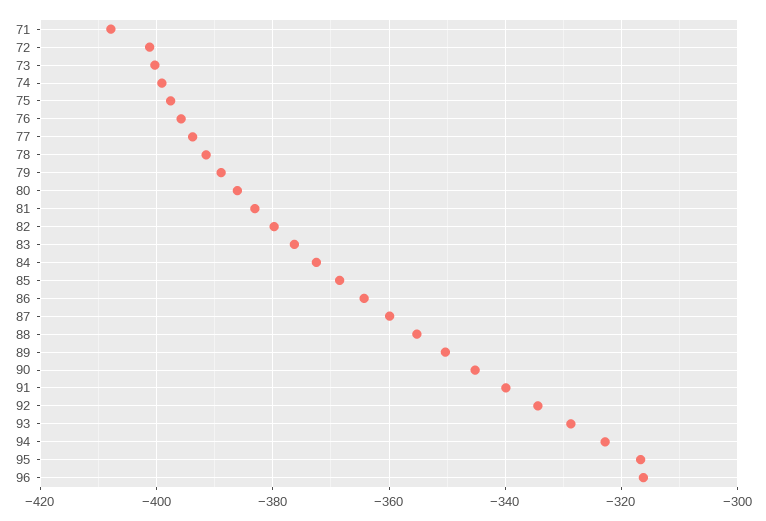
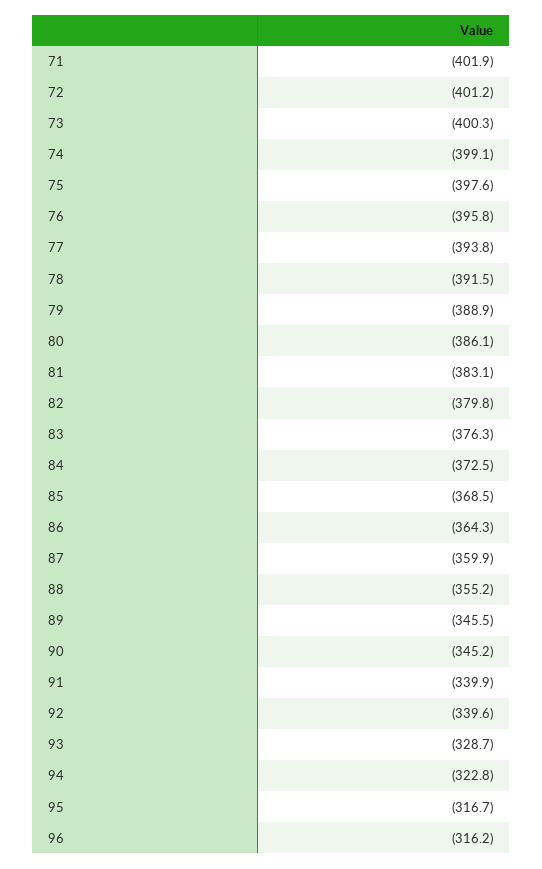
71: -408 -> -401.9
89: -350 -> -345.5
92: -334 -> -339.6

